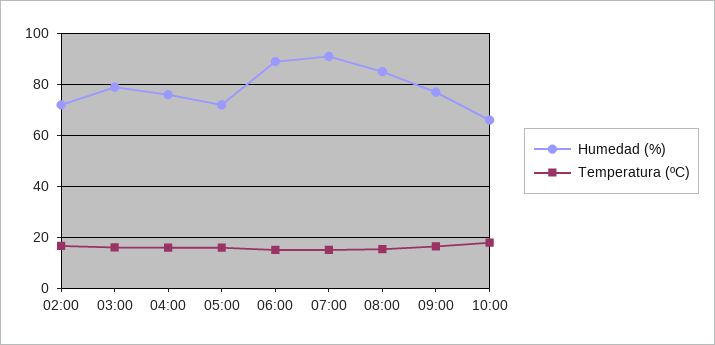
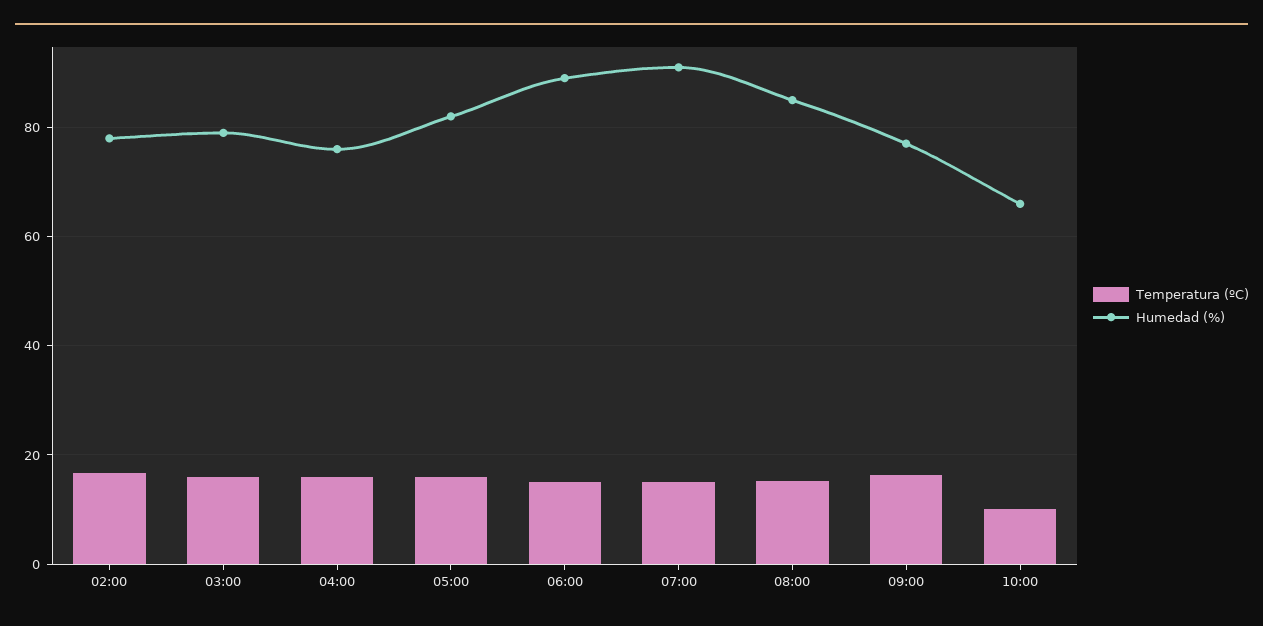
Humedad (%), 02:00: 72.5 -> 78
Humedad (%), 05:00: 72.5 -> 82
Temperatura (ºC), 10:00: 17.5 -> 10

